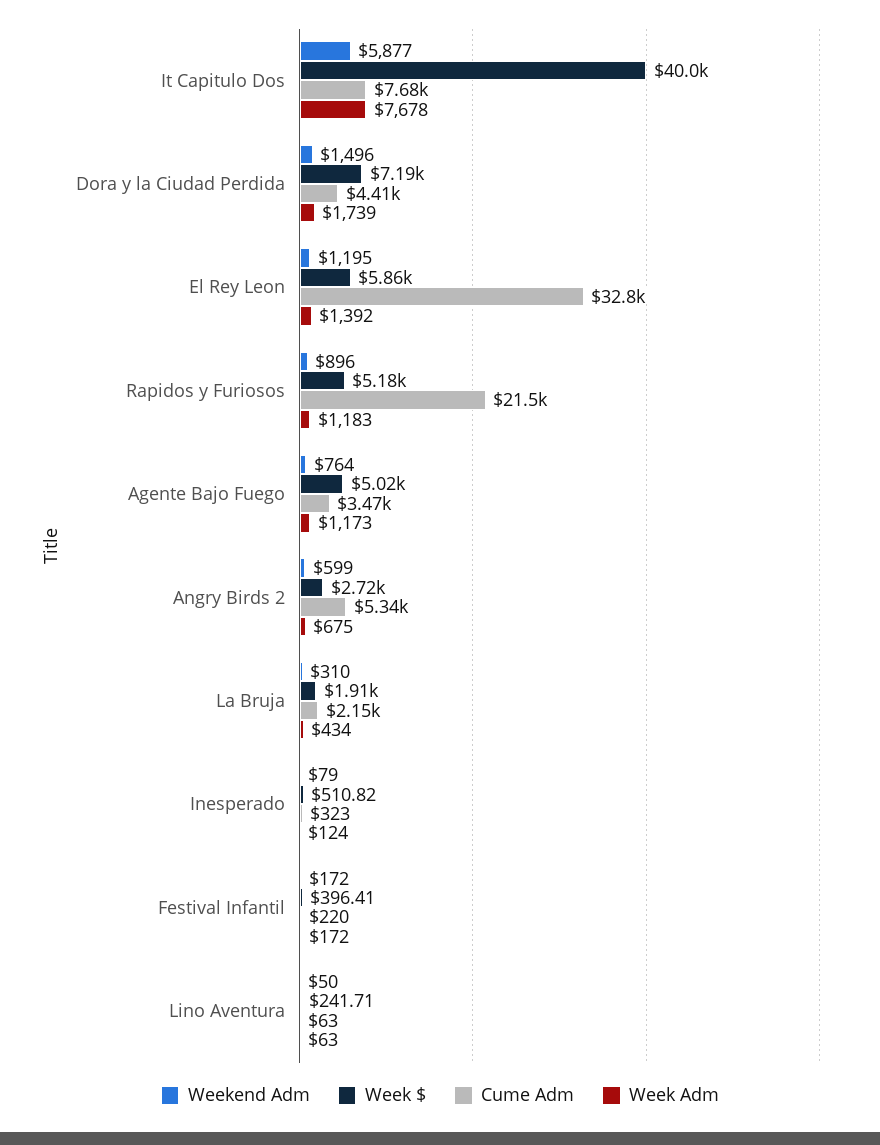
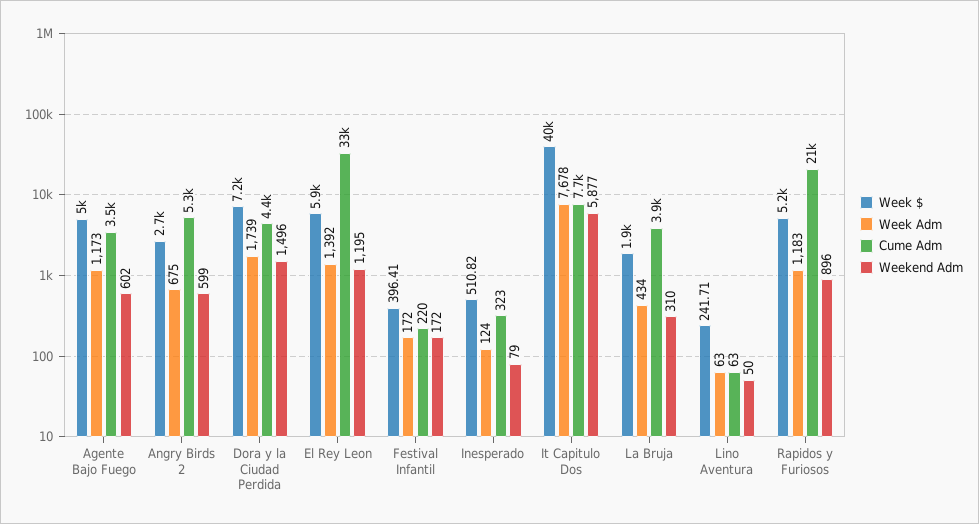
Weekend Adm, Agente Bajo Fuego: 764 -> 602
Cume Adm, La Bruja: 2150 -> 3900

